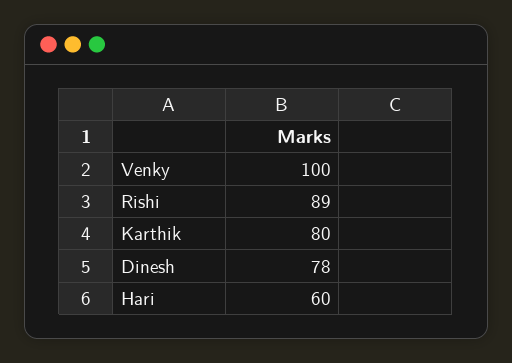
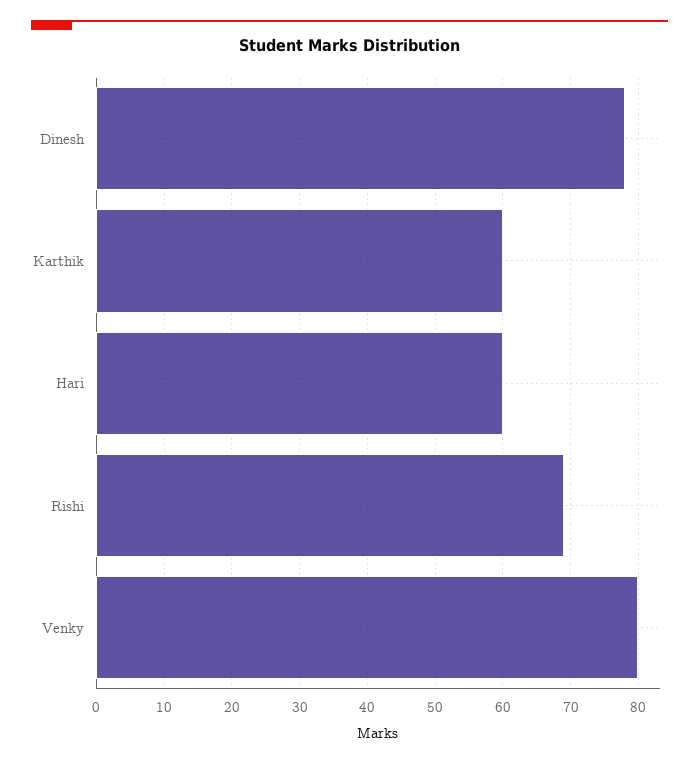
Venky: 100 -> 80
Rishi: 89 -> 69
Karthik: 80 -> 60

